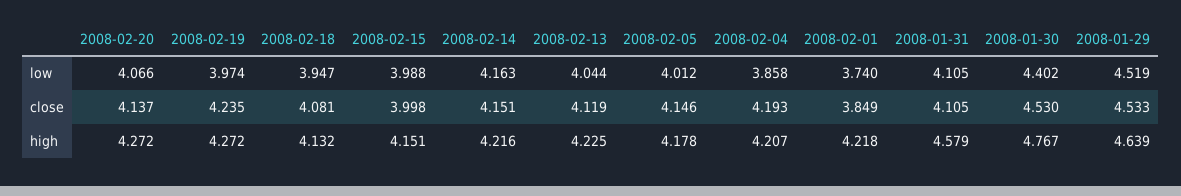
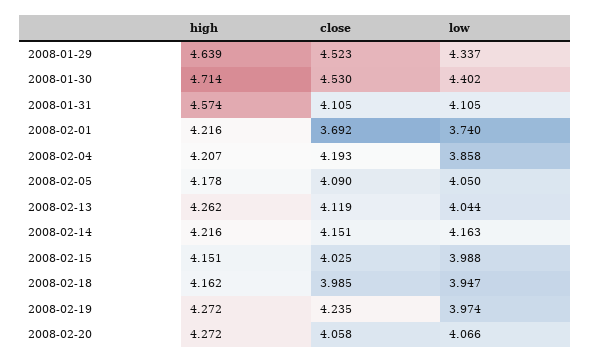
2008-02-05, low: 4.012 -> 4.05
2008-01-29, low: 4.519 -> 4.337
2008-02-20, close: 4.137 -> 4.058
2008-02-18, close: 4.081 -> 3.985
2008-02-15, close: 3.998 -> 4.025
2008-02-05, close: 4.146 -> 4.09
2008-02-01, close: 3.849 -> 3.692
2008-01-29, close: 4.533 -> 4.523
2008-02-18, high: 4.132 -> 4.162
2008-02-13, high: 4.225 -> 4.262
2008-02-01, high: 4.218 -> 4.216
2008-01-31, high: 4.579 -> 4.574
2008-01-30, high: 4.767 -> 4.714

